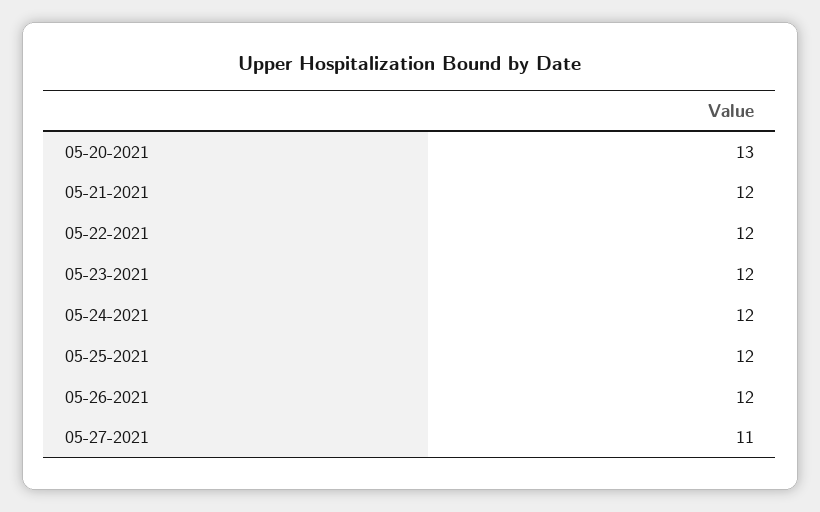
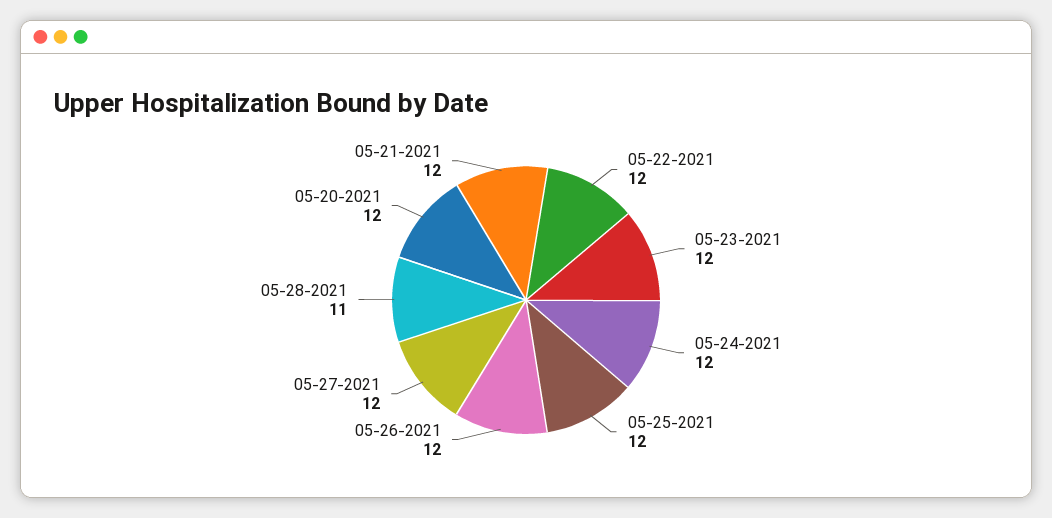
05-20-2021: 13 -> 12
05-27-2021: 11 -> 12
05-28-2021: none -> 11

